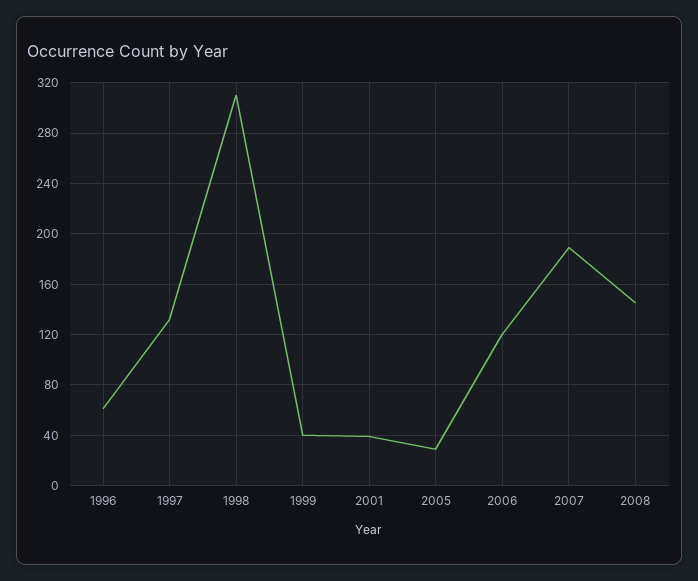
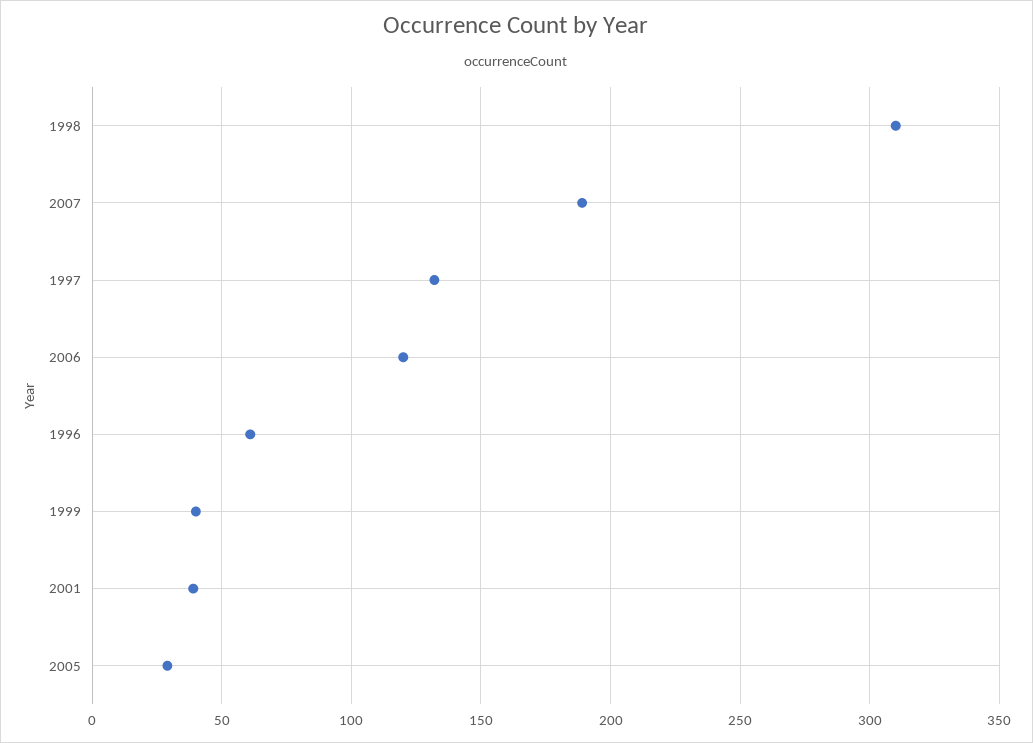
2008: 145 -> none

